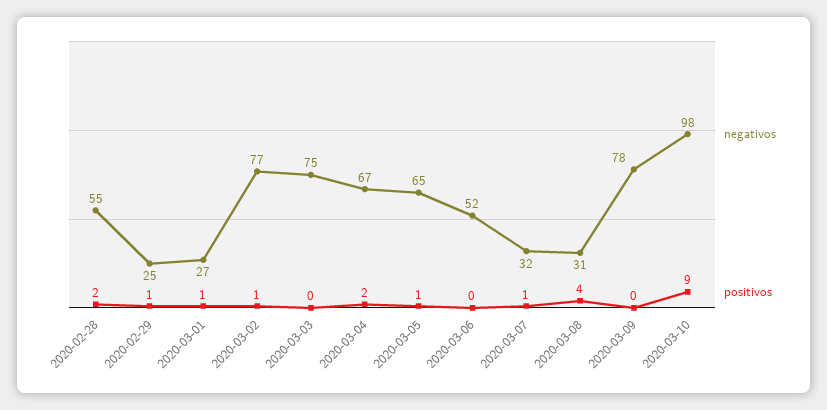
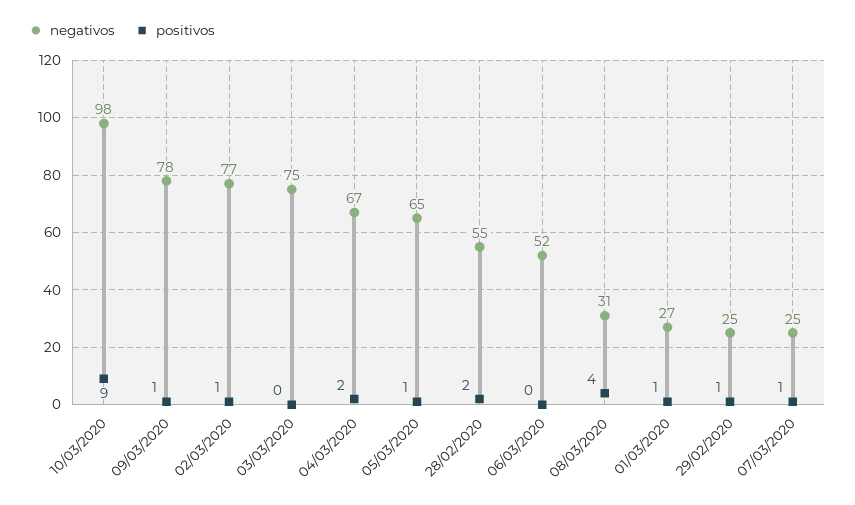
negativos, 2020-03-07: 32 -> 25
positivos, 2020-03-09: 0 -> 1

